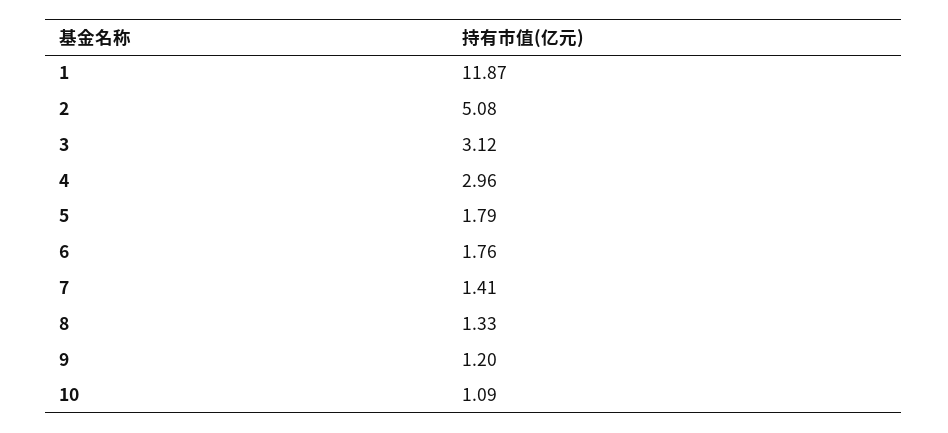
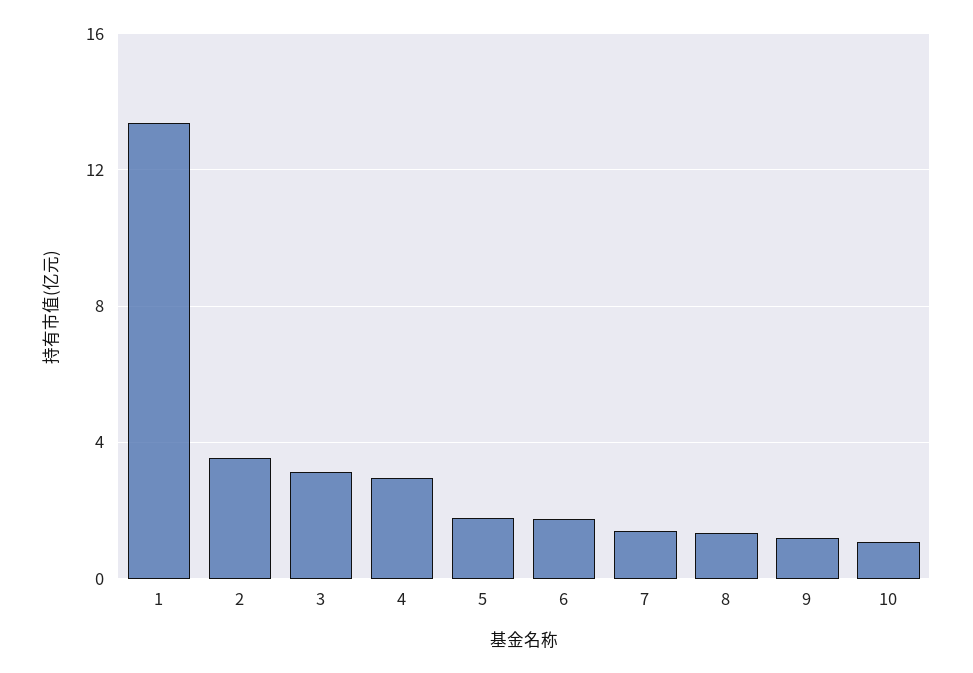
1: 11.87 -> 13.5
2: 5.08 -> 3.5

